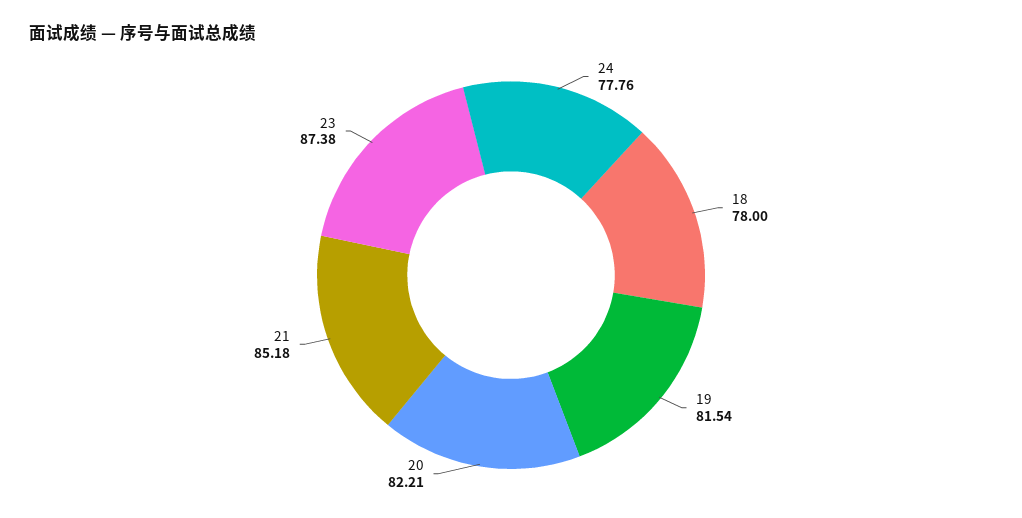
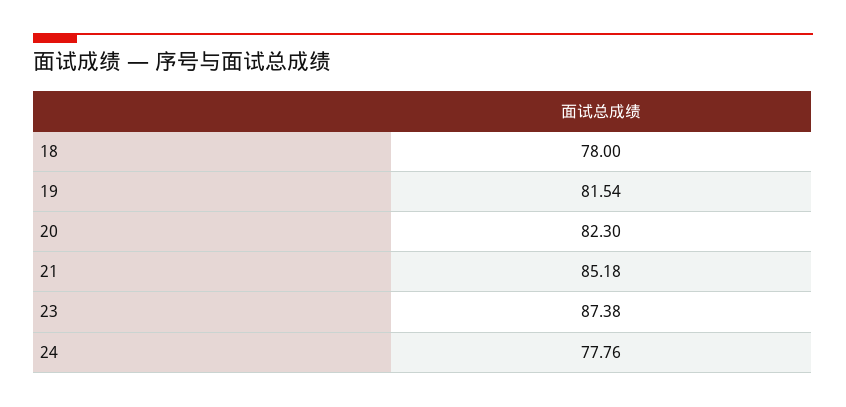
20: 82.21 -> 82.3

